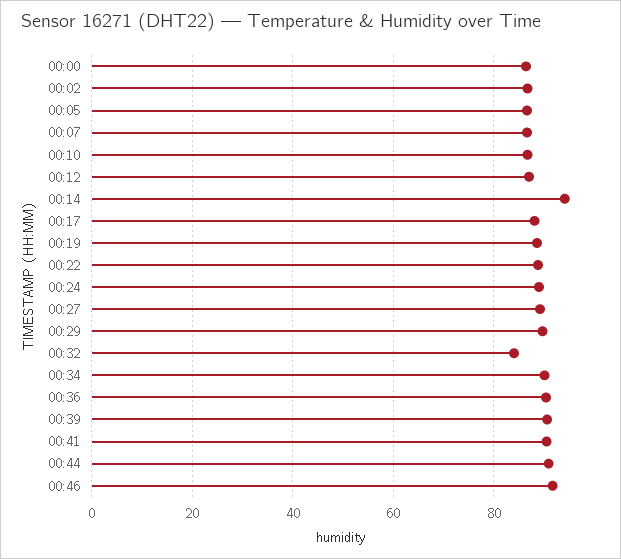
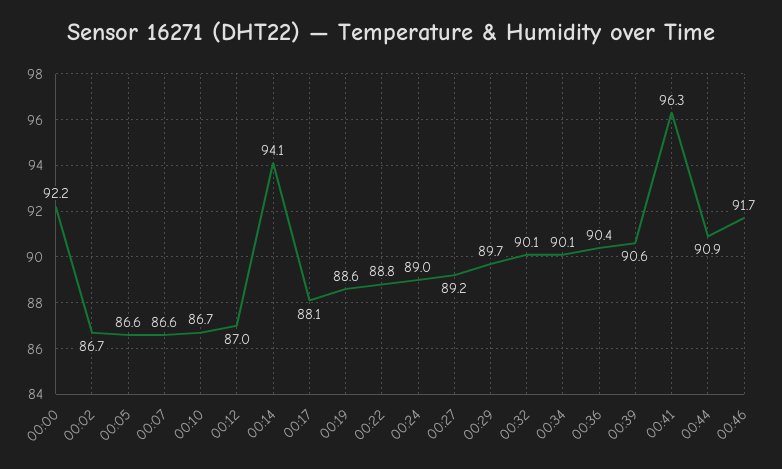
00:00: 86 -> 92.2
00:32: 84 -> 90.1
00:41: 90 -> 96.3

